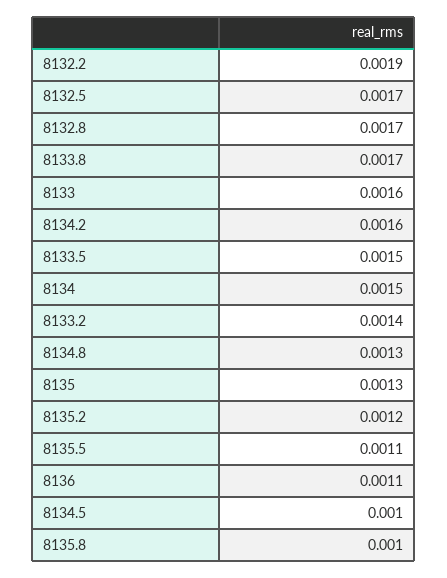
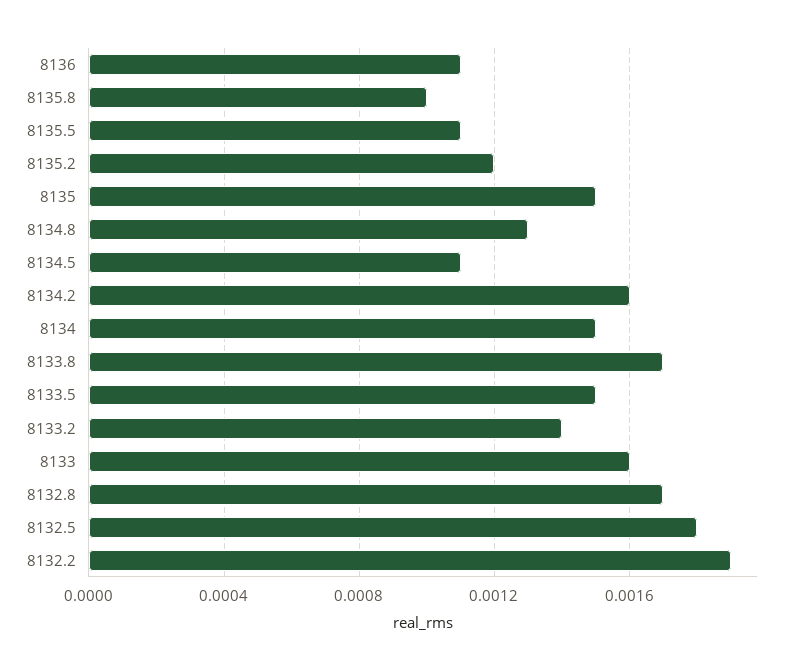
8132.5: 0.0017 -> 0.0018
8135: 0.0013 -> 0.0015
8134.5: 0.001 -> 0.0011

